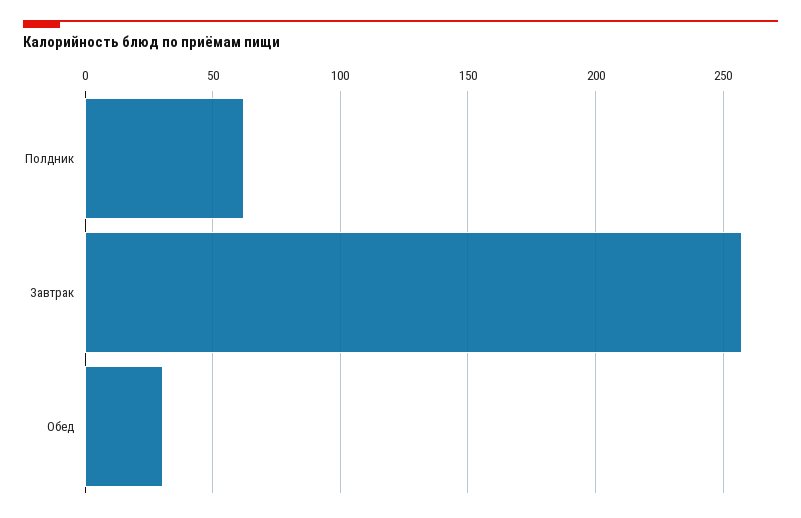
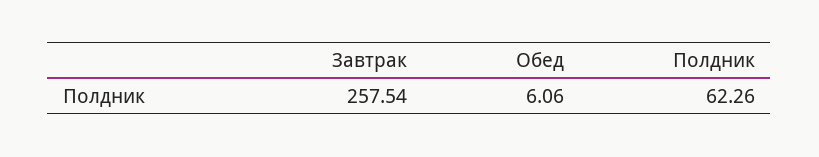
Обед: 30 -> 6.06

